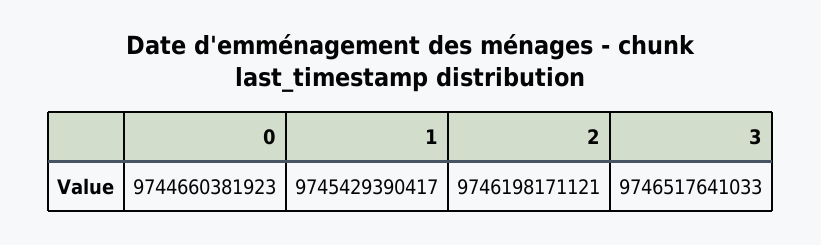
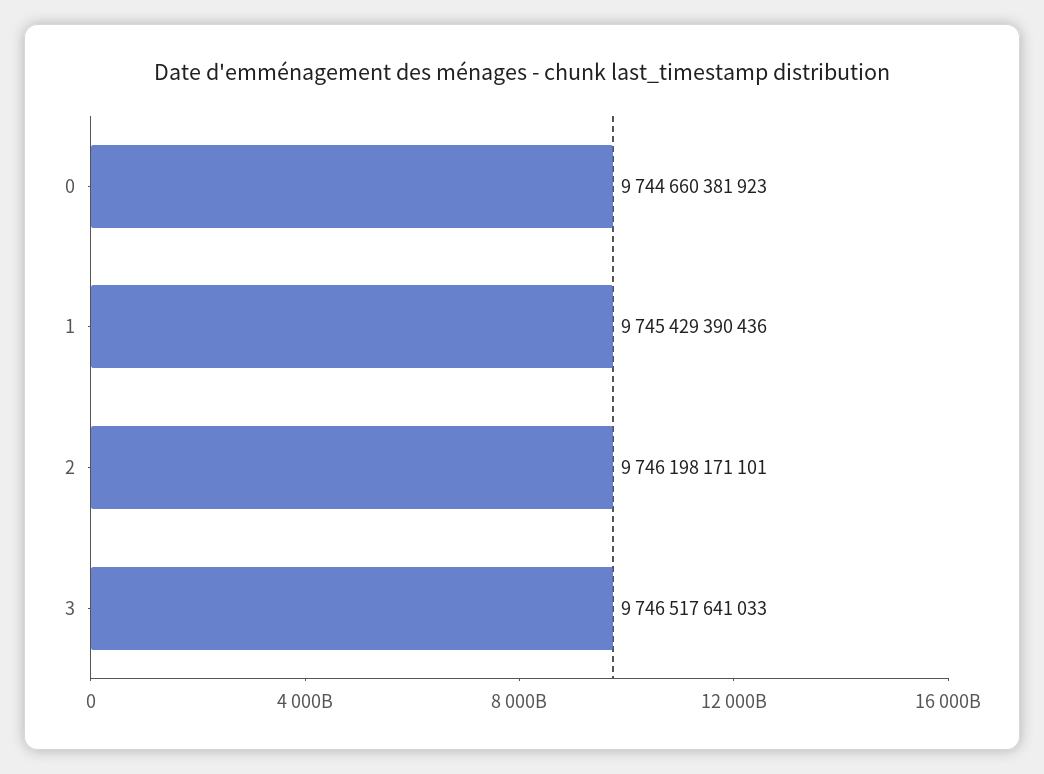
1: 9745429390417 -> 9745429390436
2: 9746198171121 -> 9746198171101

